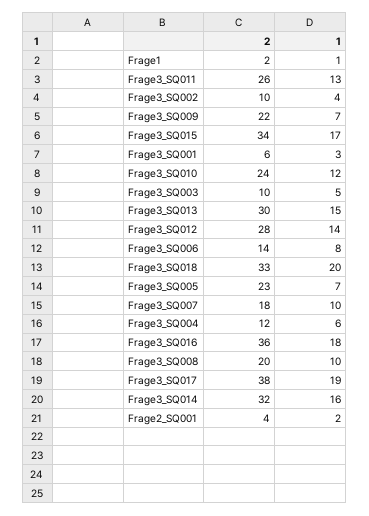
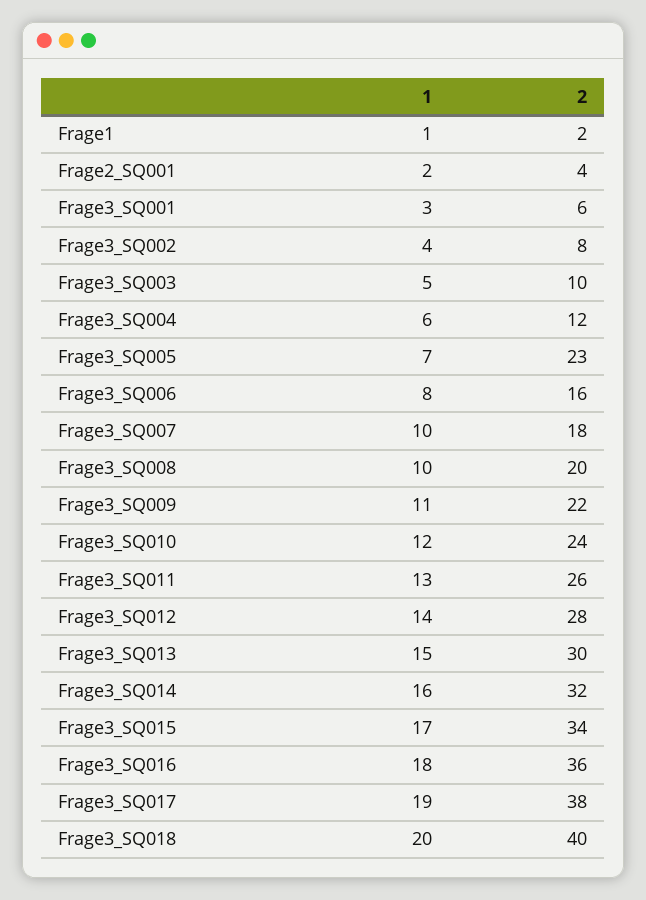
2, Frage3_SQ002: 10 -> 8
1, Frage3_SQ009: 7 -> 11
2, Frage3_SQ006: 14 -> 16
2, Frage3_SQ018: 33 -> 40

